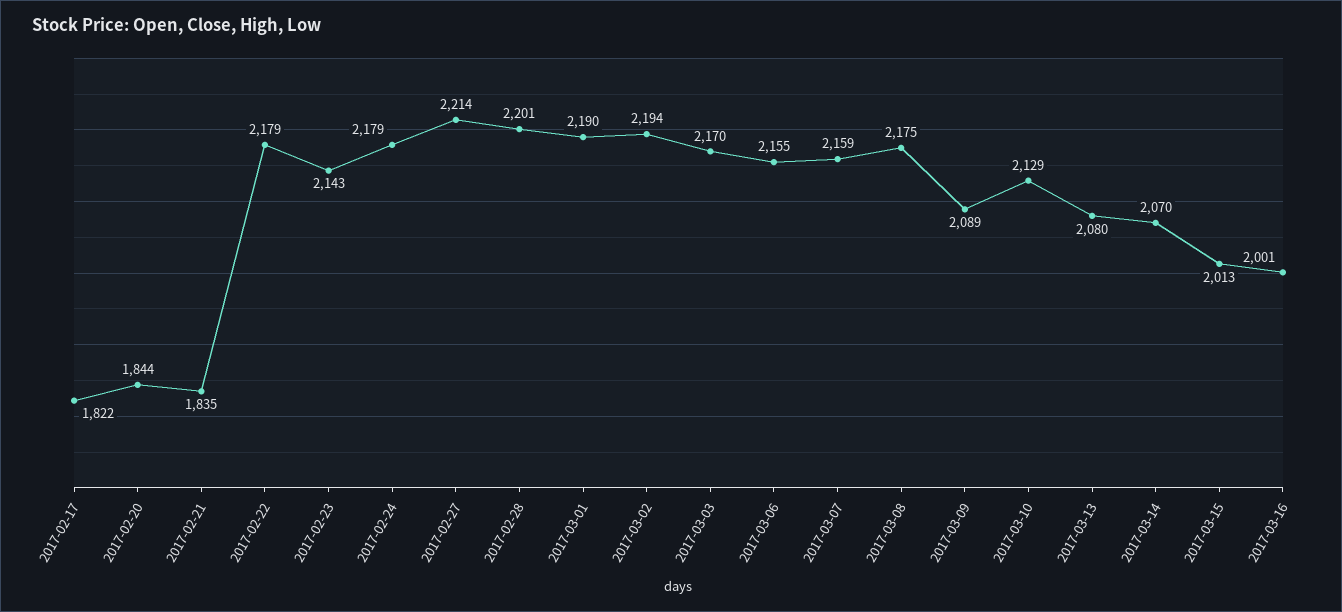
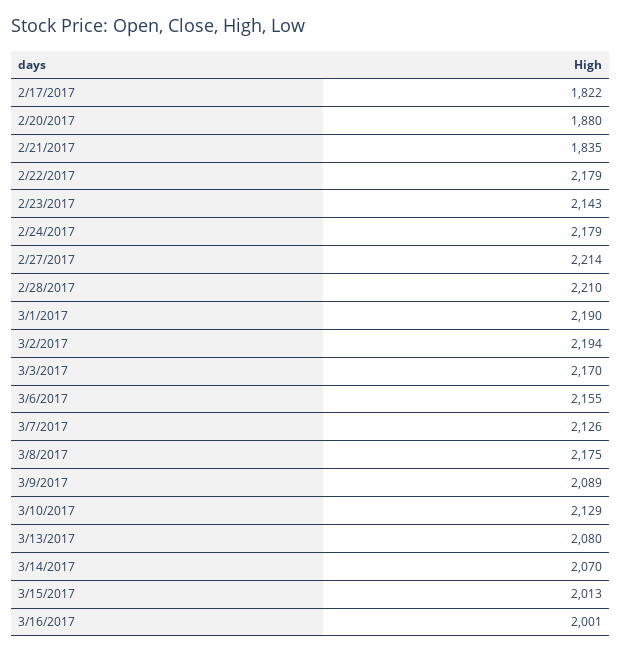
2017-02-20: 1844 -> 1880
2017-02-28: 2201 -> 2210
2017-03-07: 2159 -> 2126

